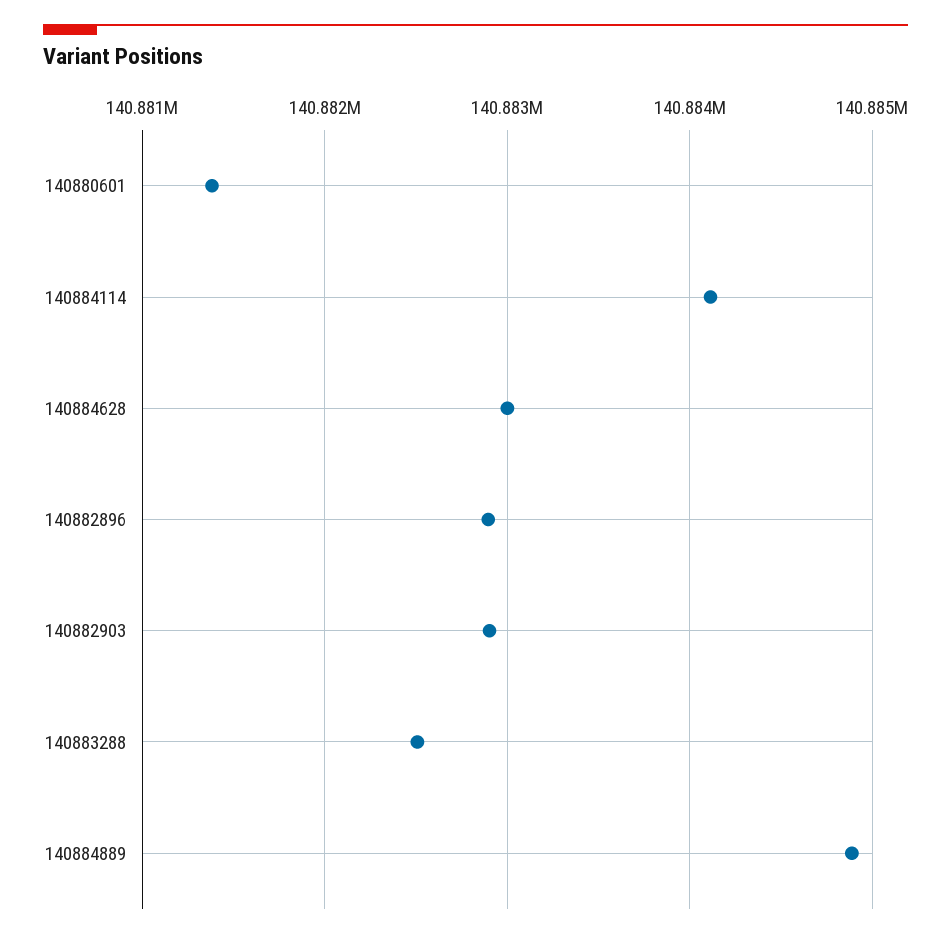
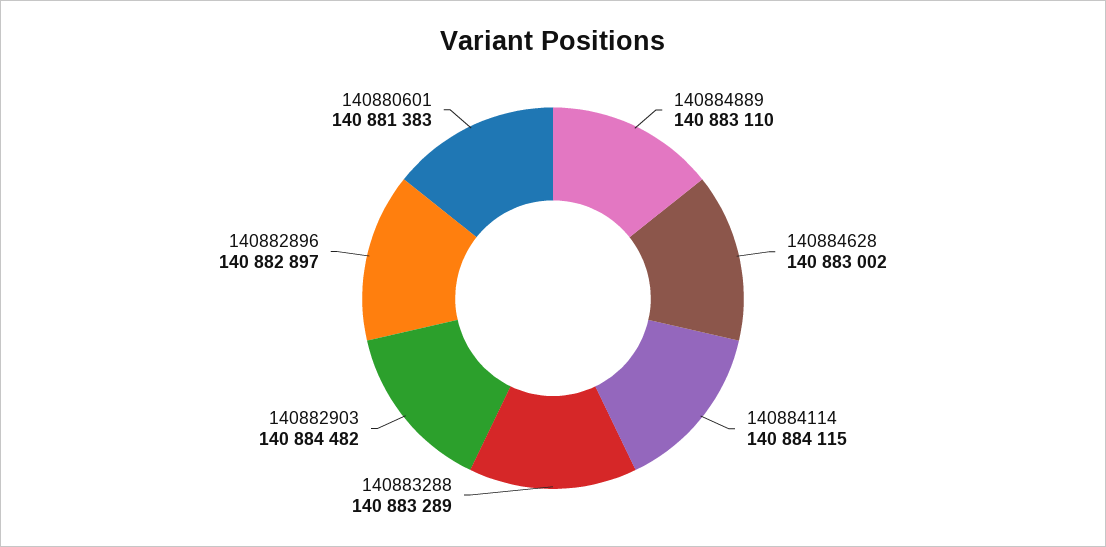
140882903: 140882900 -> 140884482
140883288: 140882500 -> 140883289
140884889: 140884900 -> 140883110

